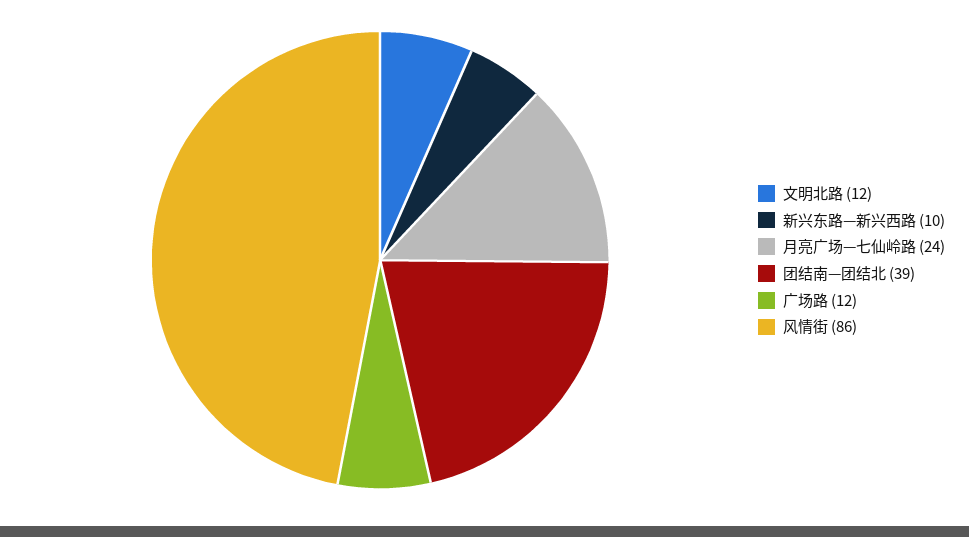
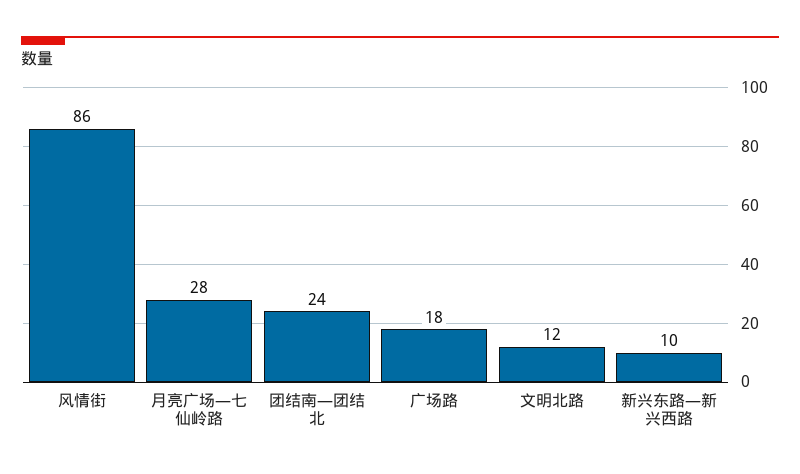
月亮广场—七仙岭路: 24 -> 28
团结南—团结北: 39 -> 24
广场路: 12 -> 18

